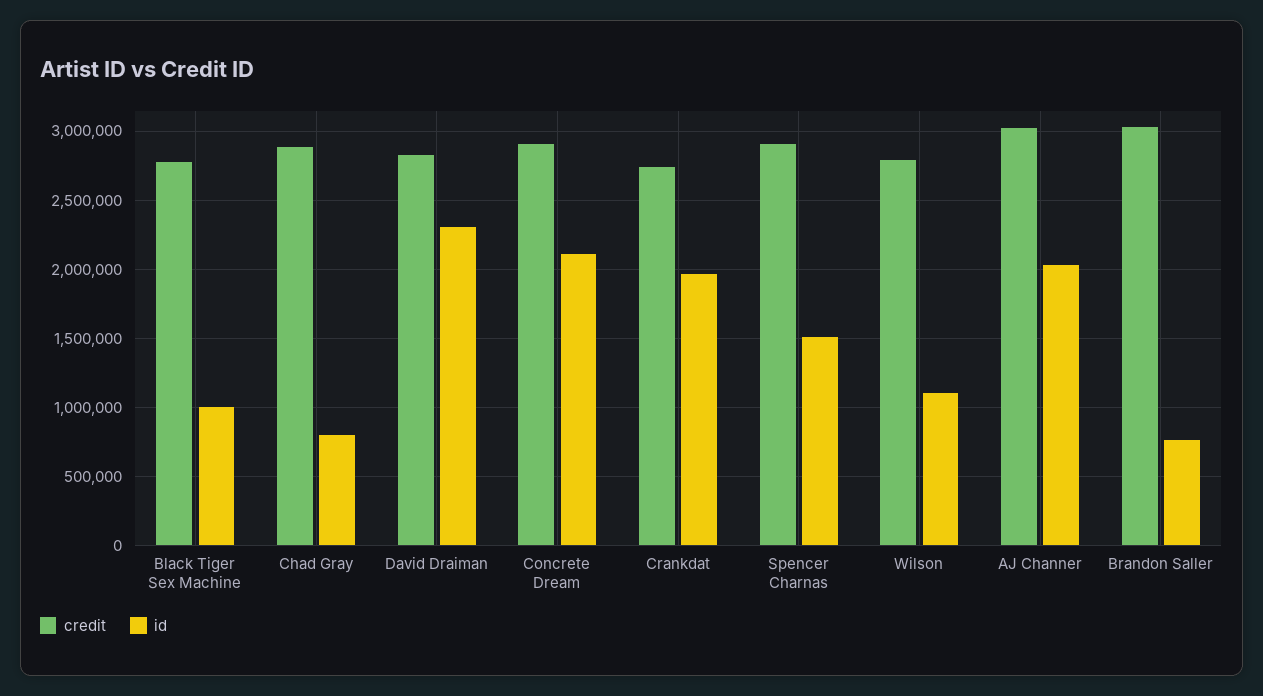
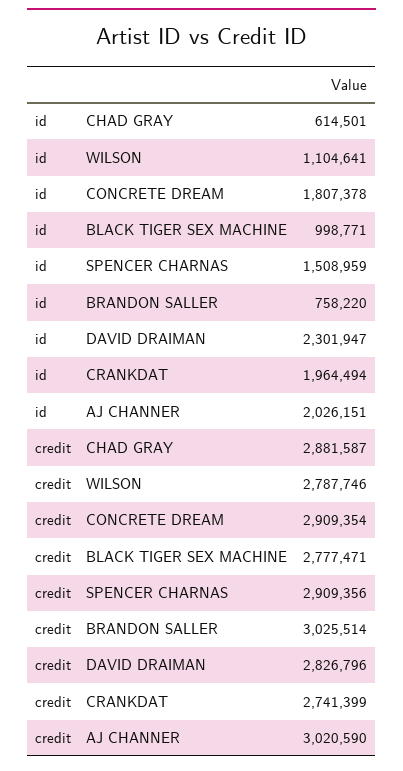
id, Chad Gray: 800000 -> 614501
id, Concrete Dream: 2100000 -> 1807378

